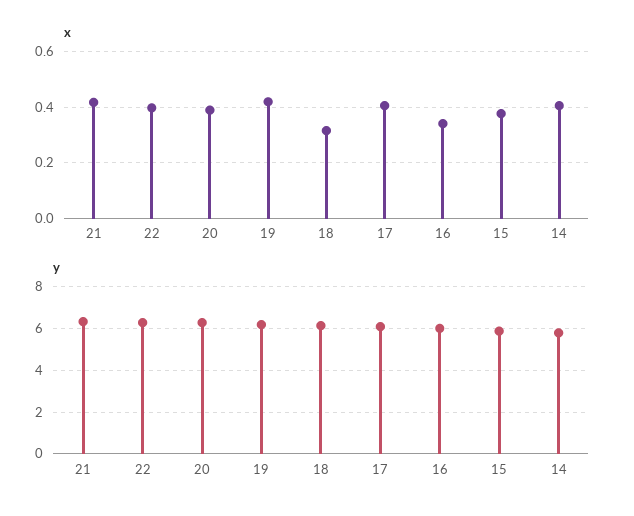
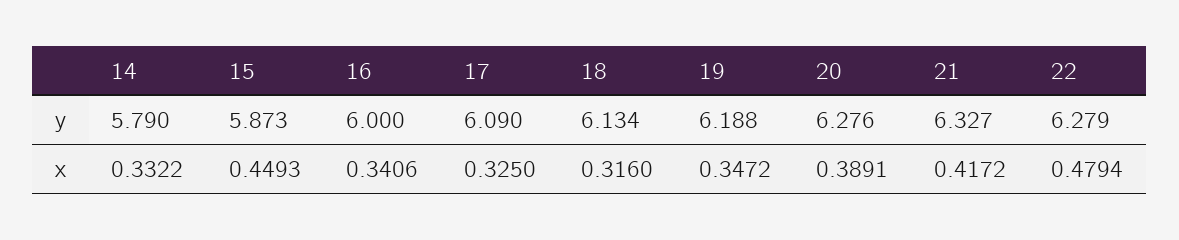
x, 22: 0.4 -> 0.4794
x, 19: 0.425 -> 0.3472
x, 17: 0.4 -> 0.325
x, 15: 0.375 -> 0.4493
x, 14: 0.4 -> 0.3322

